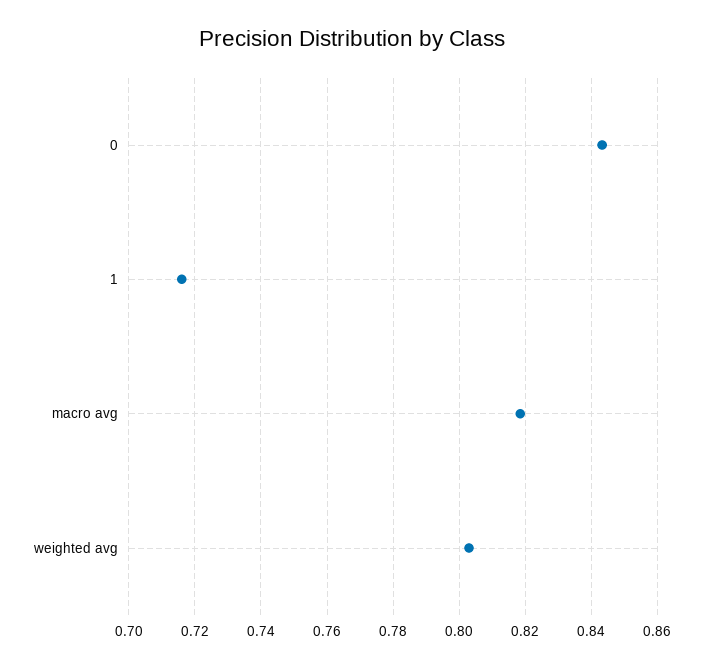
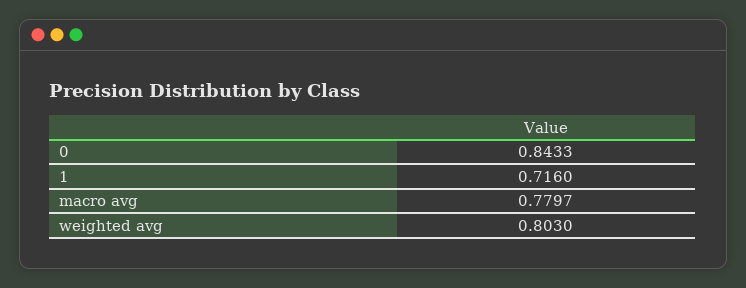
macro avg: 0.818 -> 0.7797

